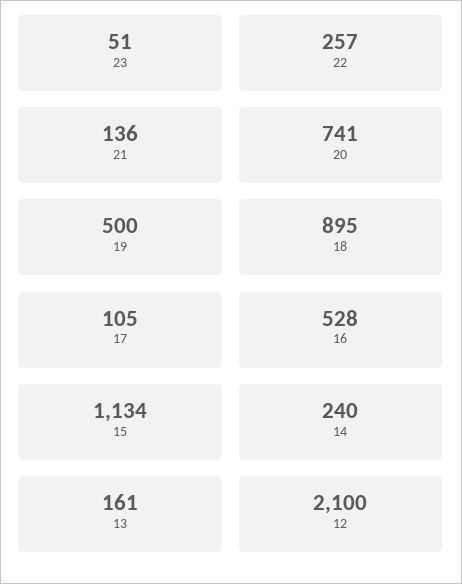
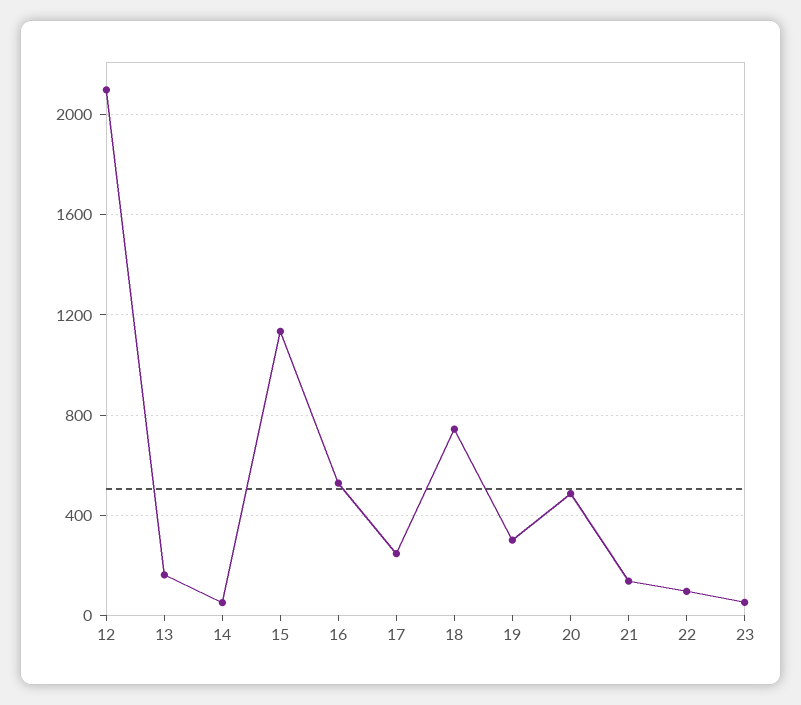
22: 257 -> 100
20: 741 -> 500
19: 500 -> 300
18: 895 -> 750
17: 105 -> 250
14: 240 -> 50

